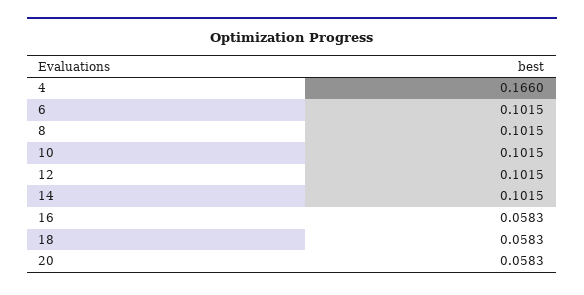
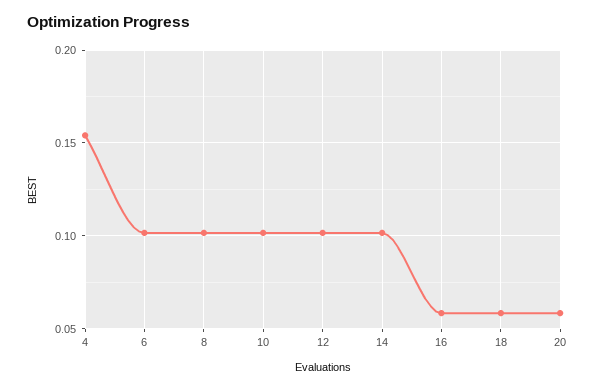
4: 0.166 -> 0.155

